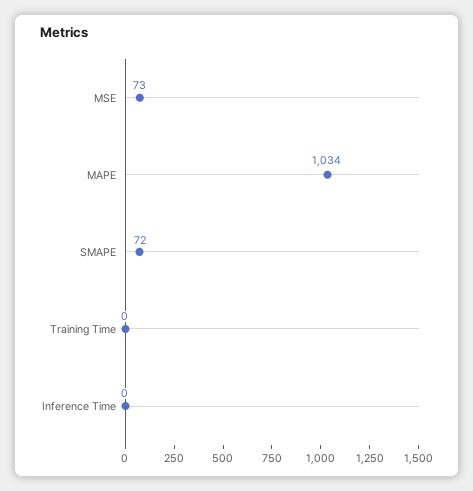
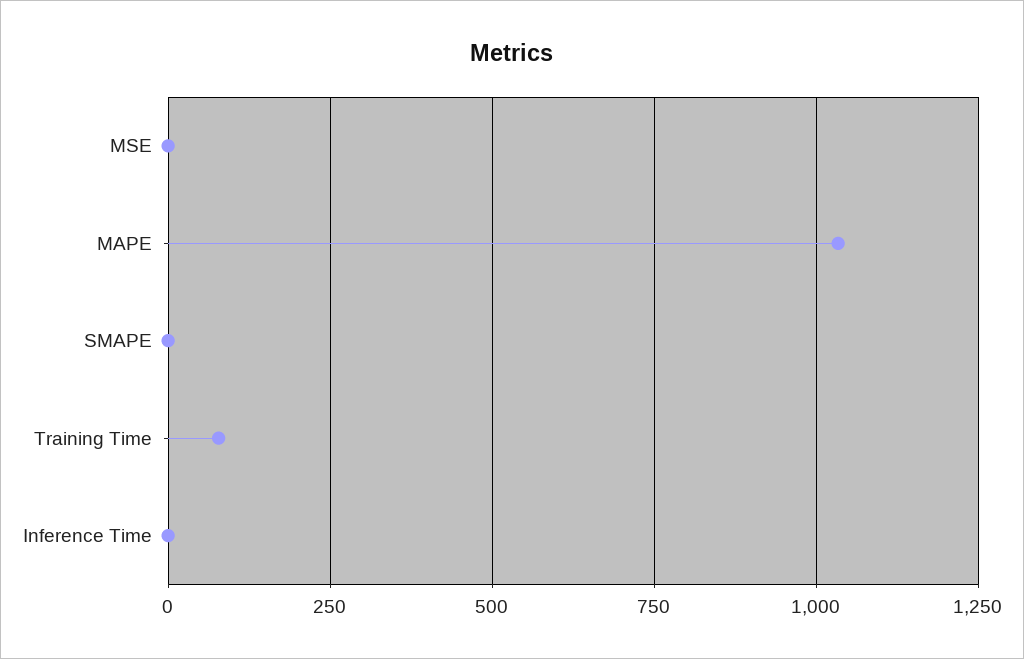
MSE: 73 -> 0
SMAPE: 72 -> 0
Training Time: 0 -> 75

